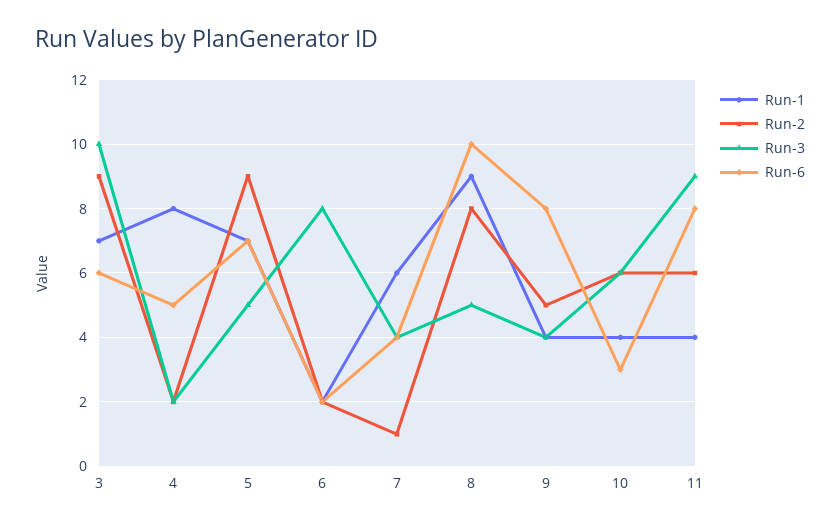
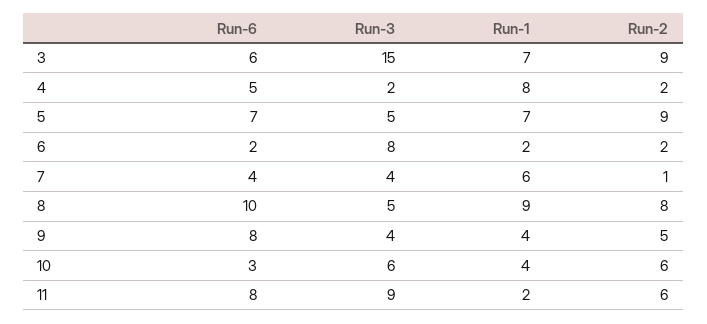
Run-3, 3: 10 -> 15
Run-1, 11: 4 -> 2

